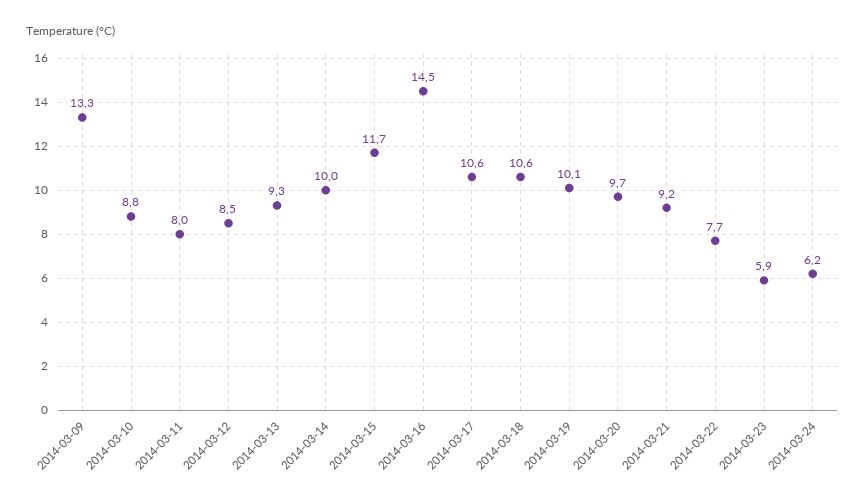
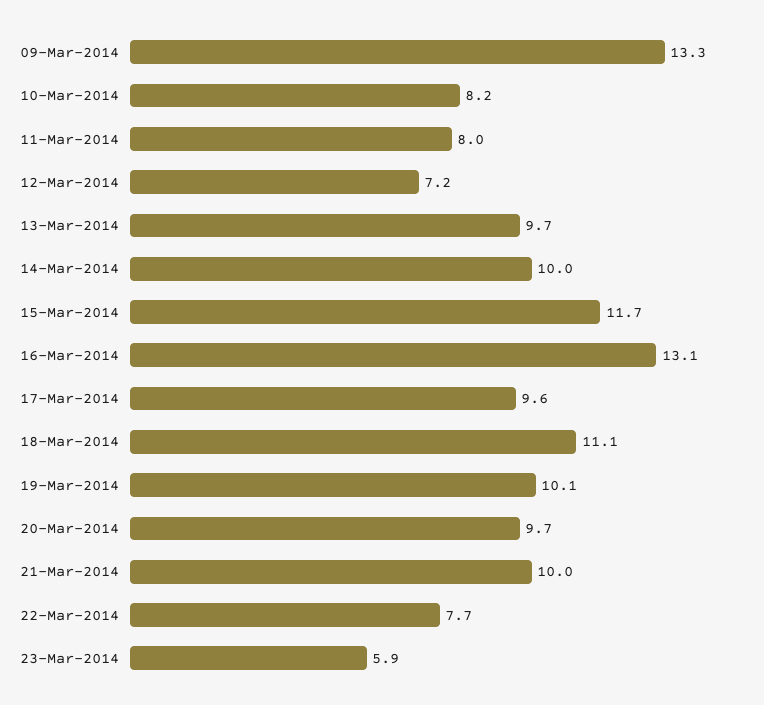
2014-03-10: 8.8 -> 8.2
2014-03-12: 8.5 -> 7.2
2014-03-13: 9.3 -> 9.7
2014-03-16: 14.5 -> 13.1
2014-03-17: 10.6 -> 9.6
2014-03-18: 10.6 -> 11.1
2014-03-21: 9.2 -> 10
2014-03-24: 6.2 -> none

